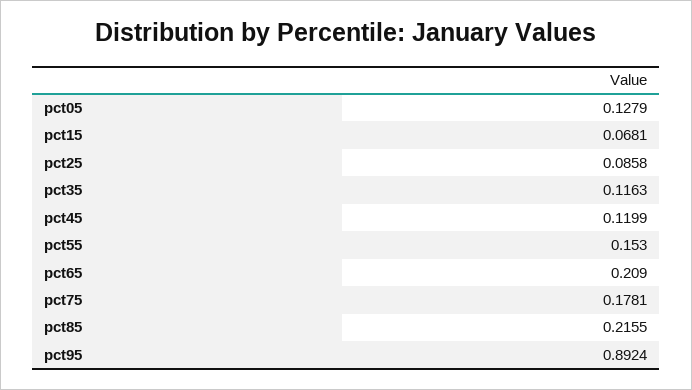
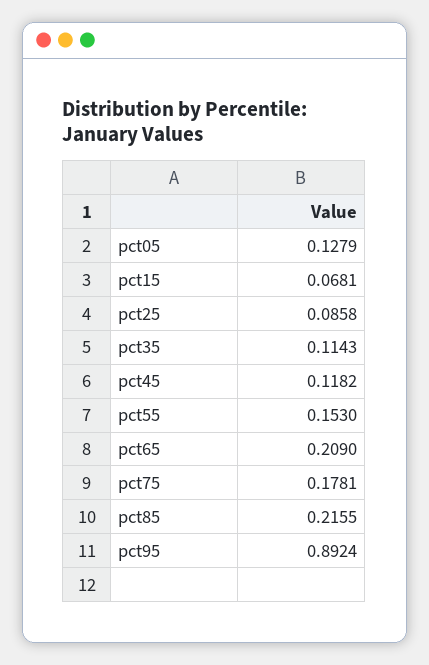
pct35: 0.1163 -> 0.1143
pct45: 0.1199 -> 0.1182

